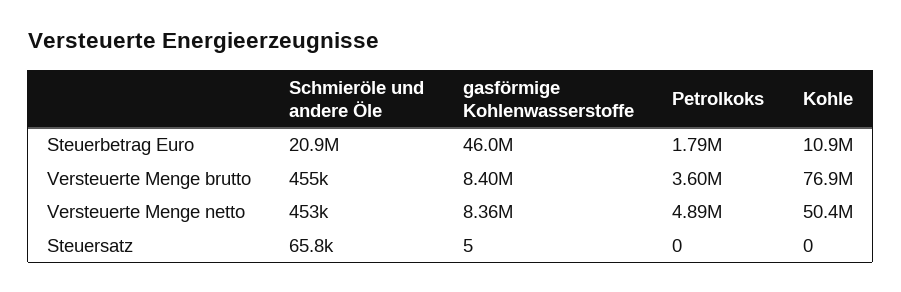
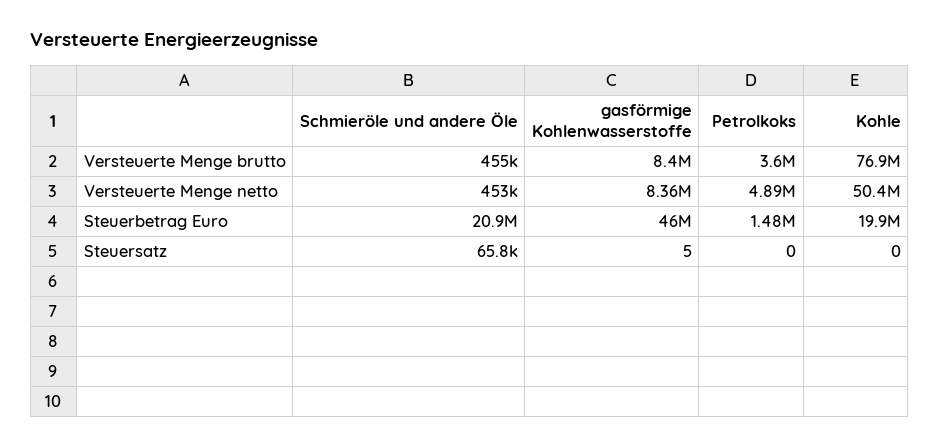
Petrolkoks, Steuerbetrag Euro: 1790000 -> 1480000
Kohle, Steuerbetrag Euro: 10900000 -> 19900000

